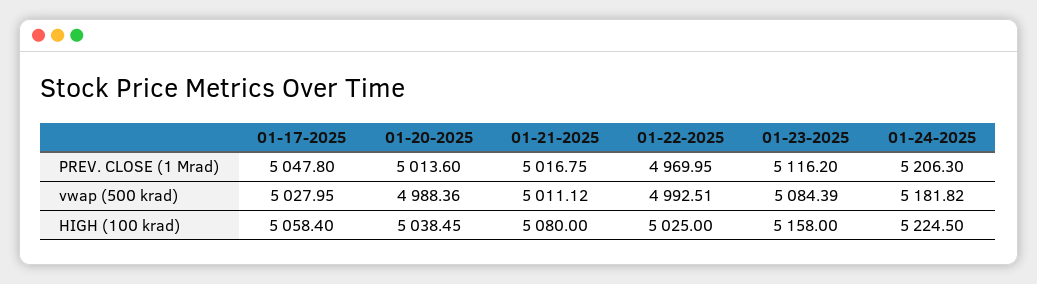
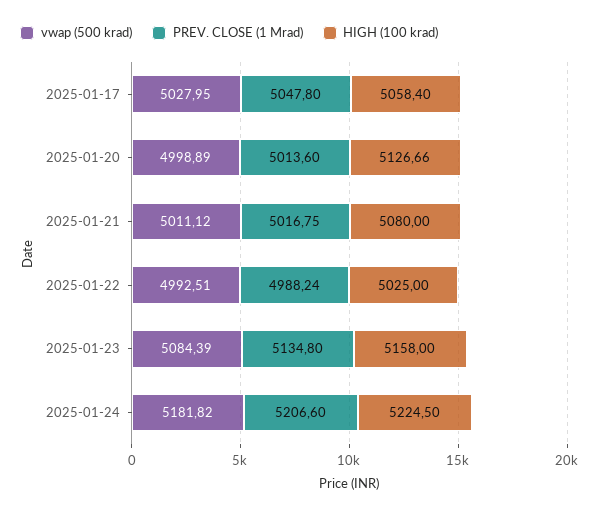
PREV. CLOSE (1 Mrad), 01-22-2025: 4969.95 -> 4988.24
PREV. CLOSE (1 Mrad), 01-23-2025: 5116.2 -> 5134.8
PREV. CLOSE (1 Mrad), 01-24-2025: 5206.3 -> 5206.6
vwap (500 krad), 01-20-2025: 4988.36 -> 4998.89
HIGH (100 krad), 01-20-2025: 5038.45 -> 5126.66

